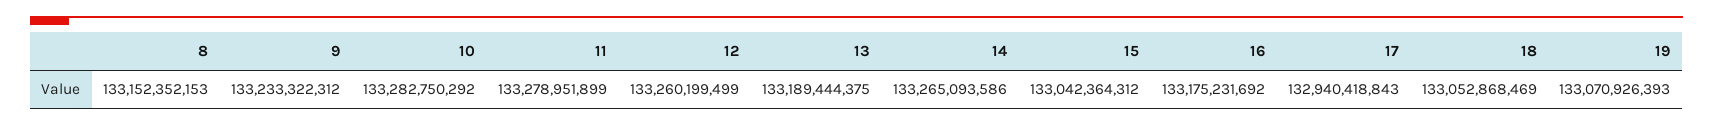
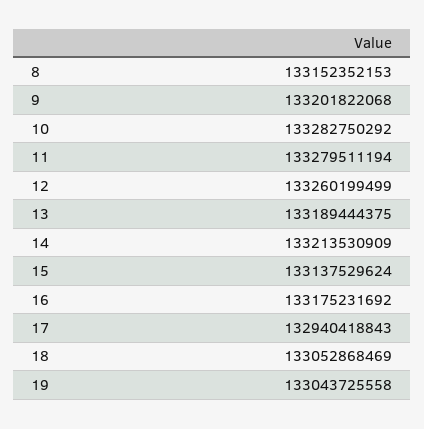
9: 133233322312 -> 133201822068
11: 133278951899 -> 133279511194
14: 133265093586 -> 133213530909
15: 133042364312 -> 133137529624
19: 133070926393 -> 133043725558

